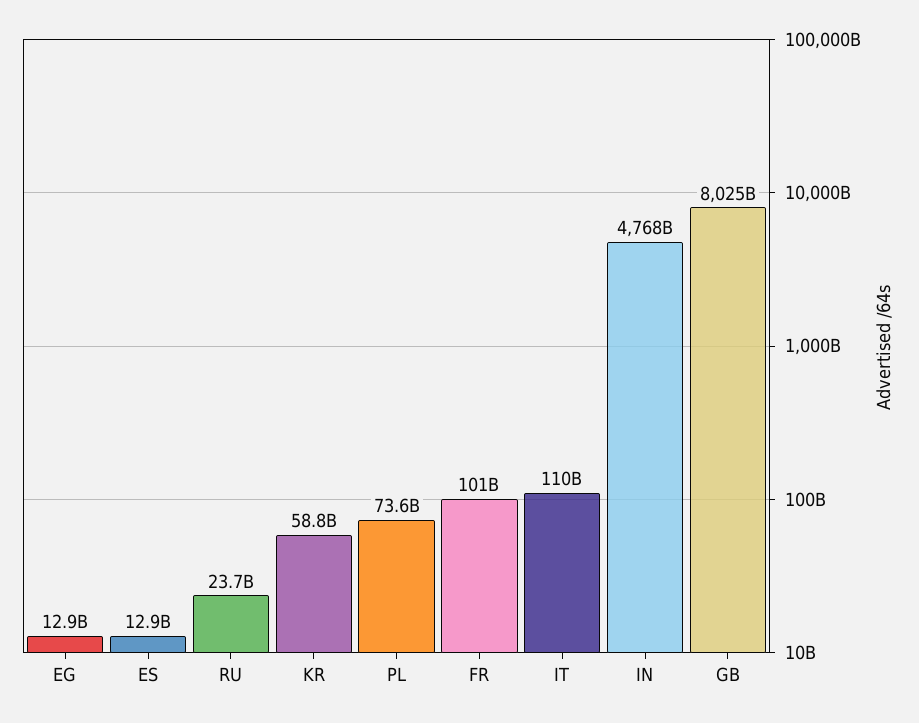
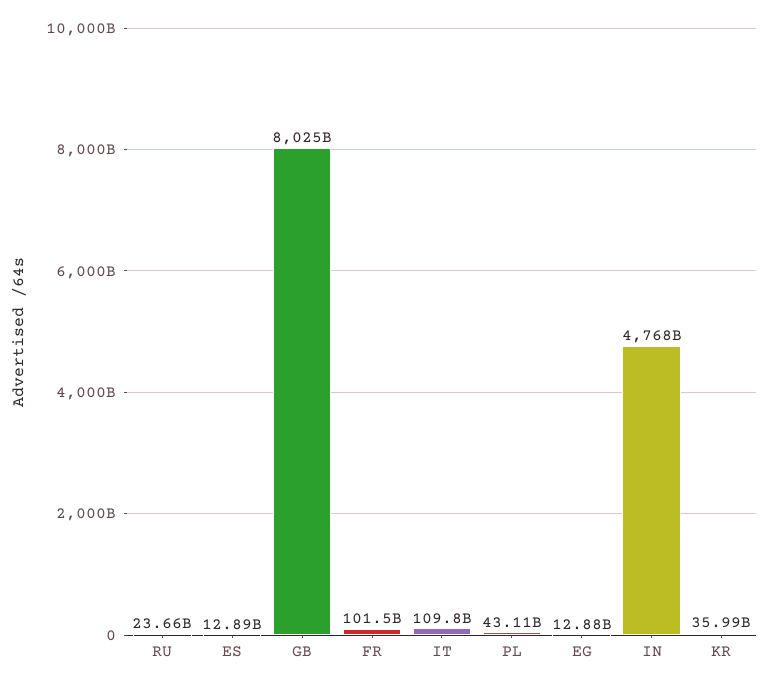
KR: 58800000000 -> 35990000000
PL: 73600000000 -> 43110000000

